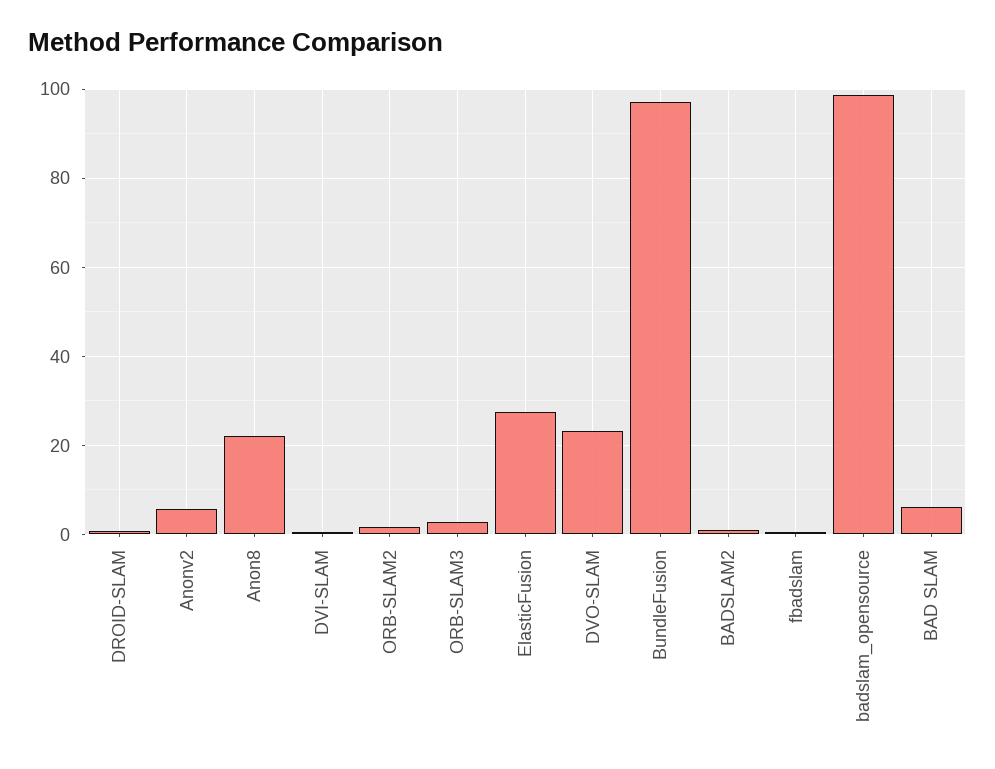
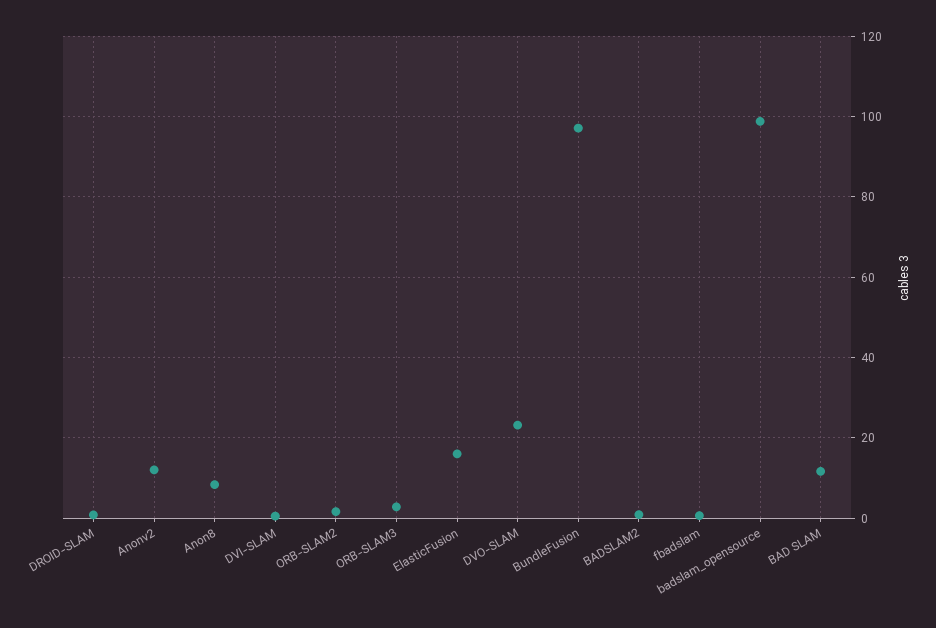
Anonv2: 6 -> 12
Anon8: 22 -> 8
ElasticFusion: 28 -> 16
BAD SLAM: 6 -> 12

